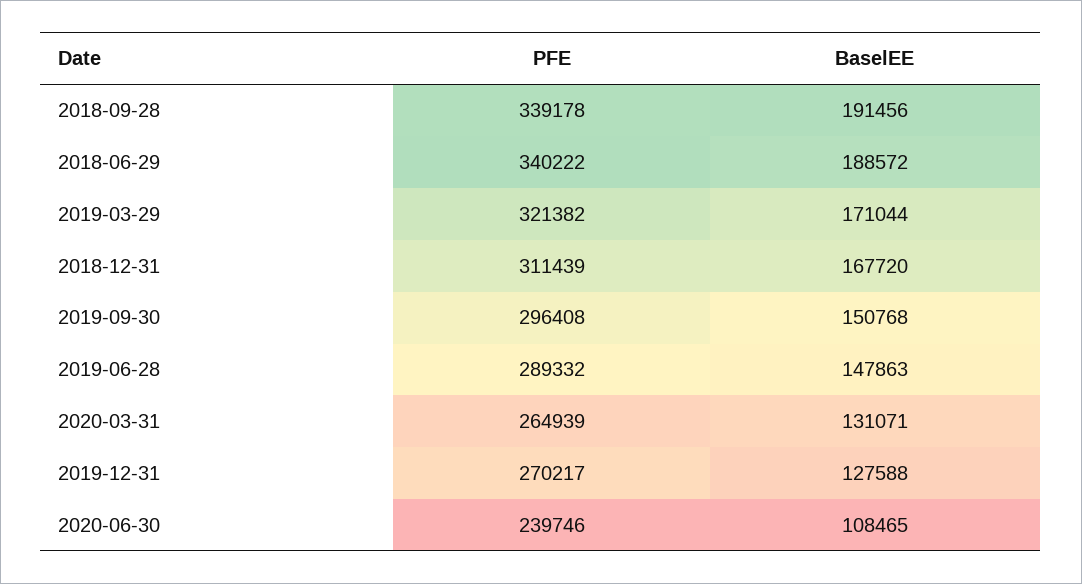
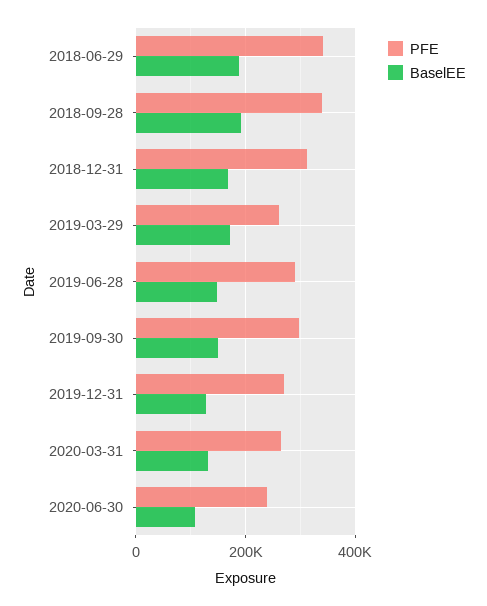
PFE, 2019-03-29: 321382 -> 260000

